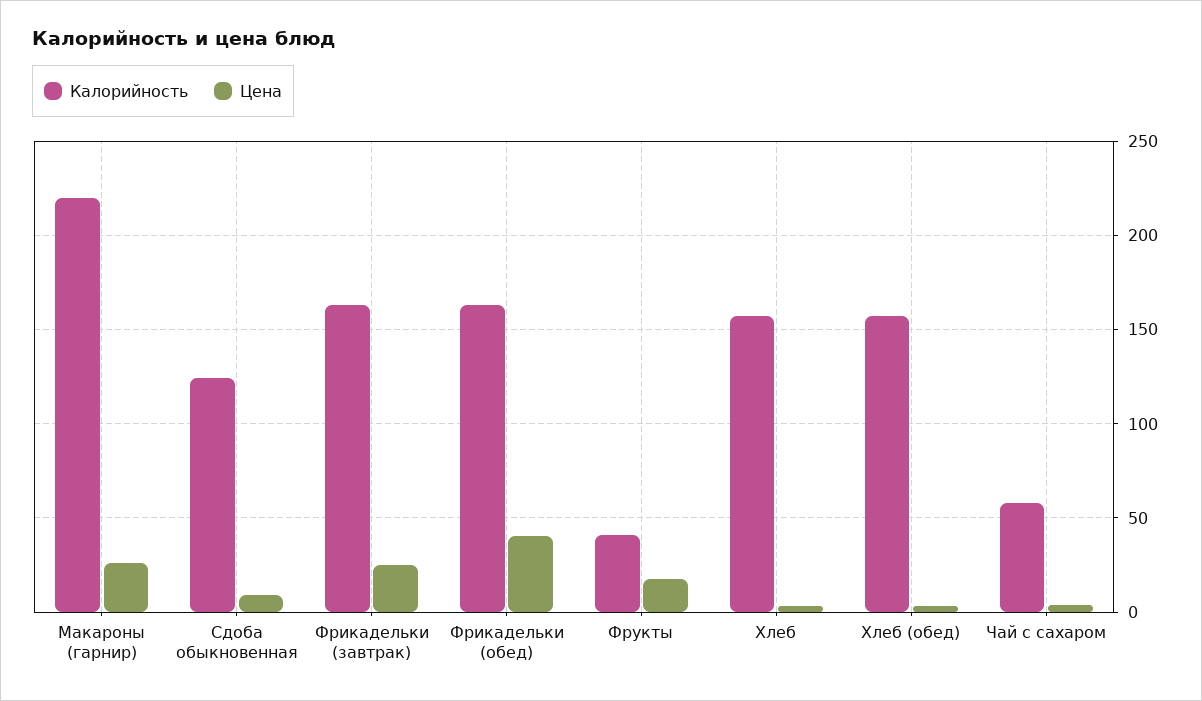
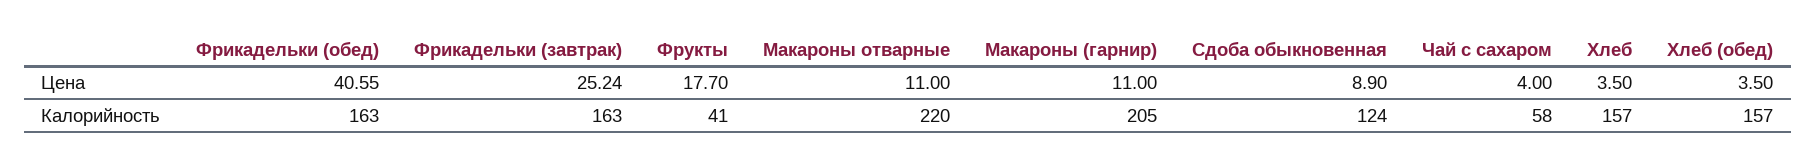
Калорийность, Макароны (гарнир): 220 -> 205
Цена, Макароны (гарнир): 25 -> 11
Цена, Макароны отварные: none -> 11
Калорийность, Макароны отварные: none -> 220

